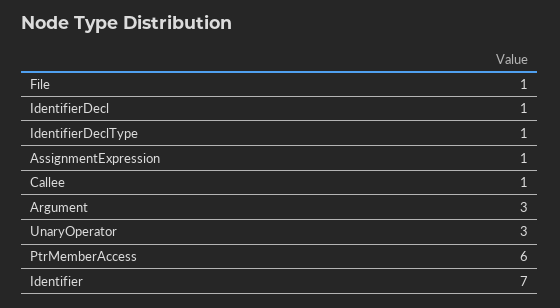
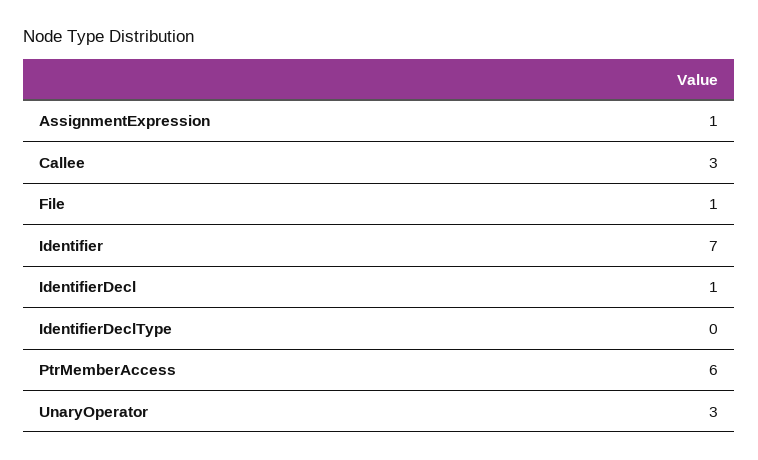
IdentifierDeclType: 1 -> 0
Callee: 1 -> 3
Argument: 3 -> none

